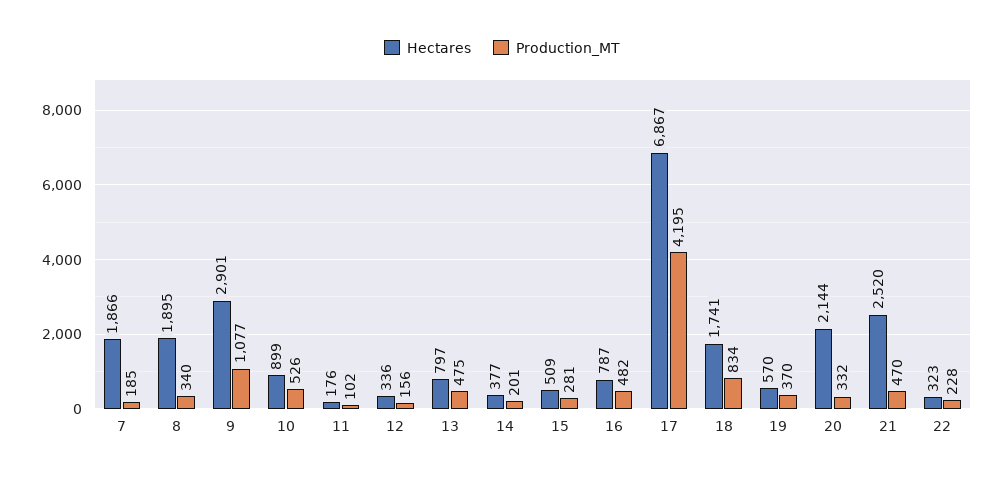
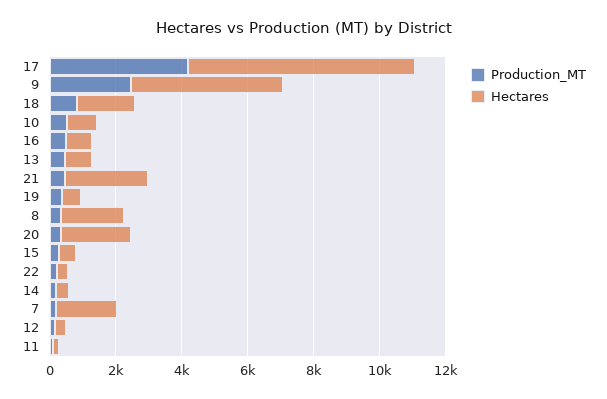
Hectares, 9: 2901 -> 4500
Production_MT, 9: 1077 -> 2500

